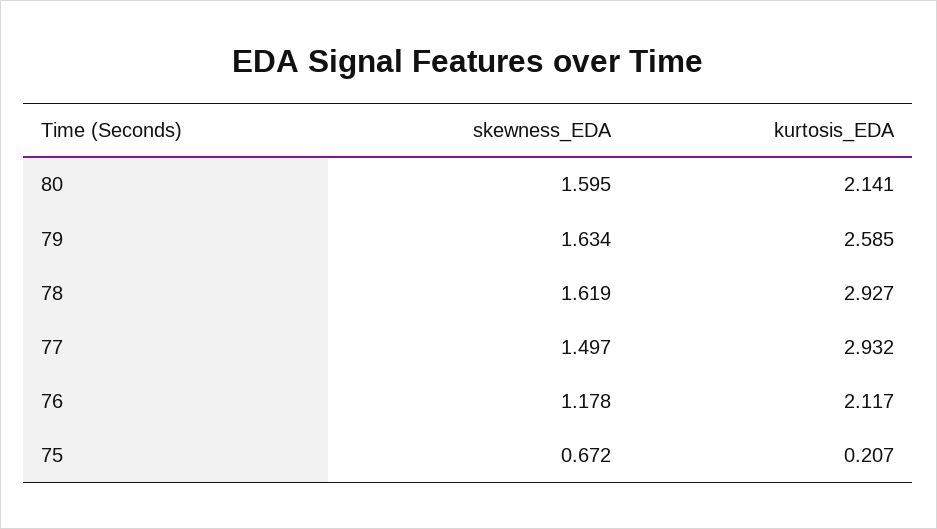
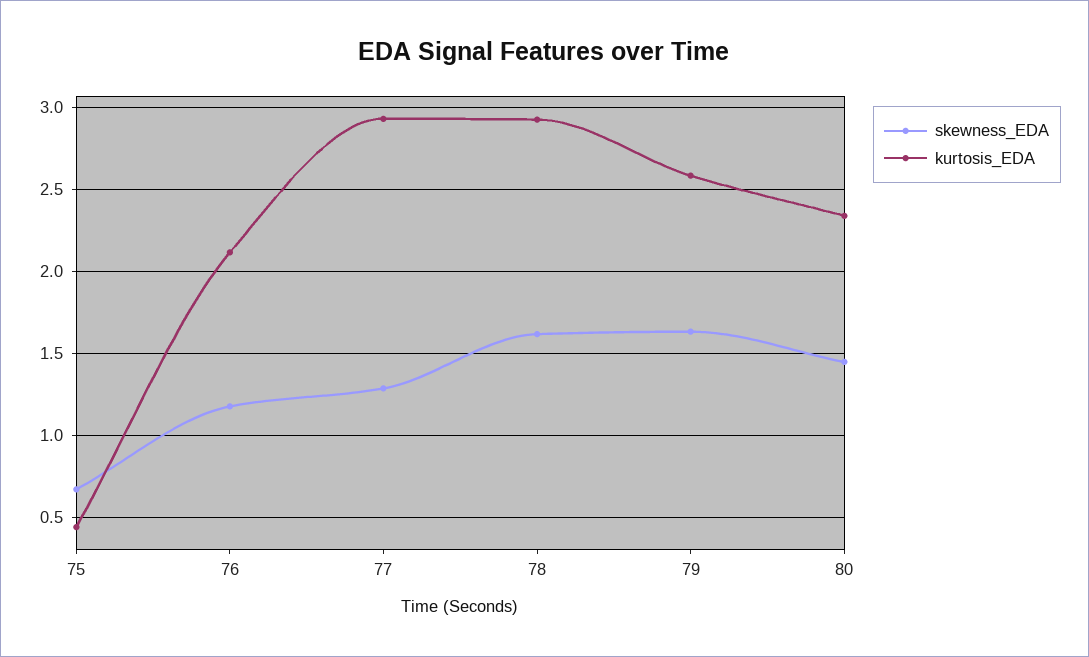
skewness_EDA, 80: 1.595 -> 1.45
kurtosis_EDA, 80: 2.141 -> 2.35
skewness_EDA, 77: 1.497 -> 1.3
kurtosis_EDA, 75: 0.207 -> 0.45

